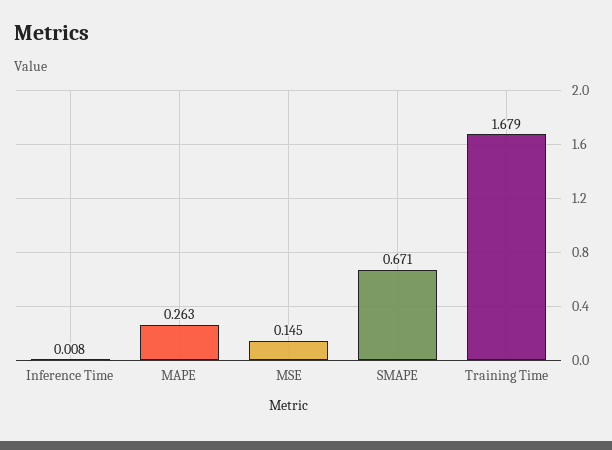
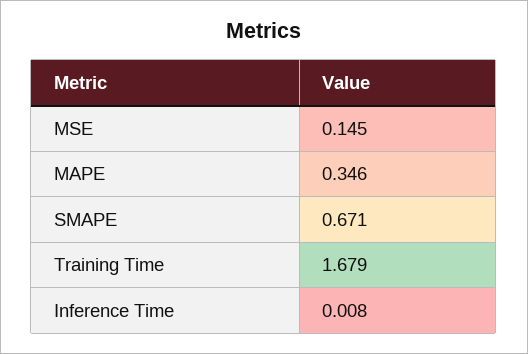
MAPE: 0.263 -> 0.346

